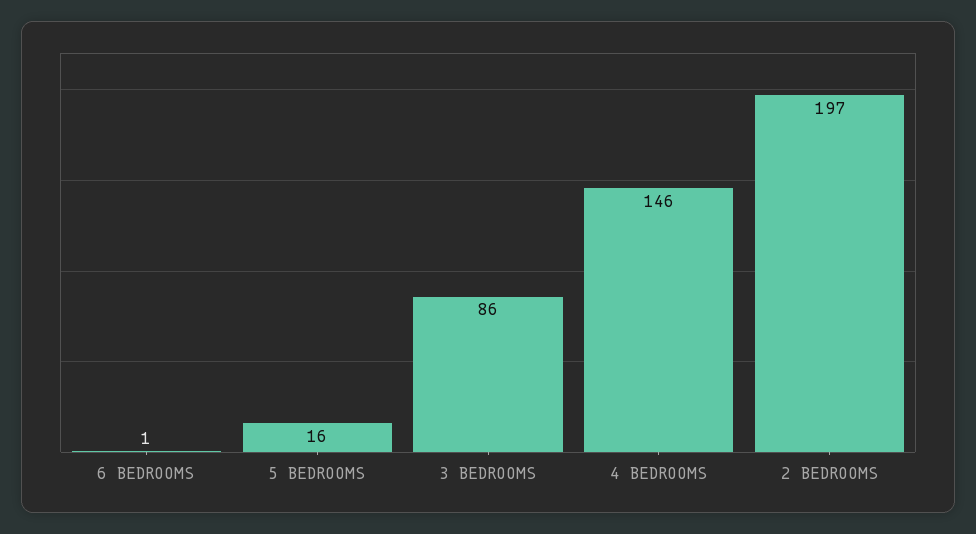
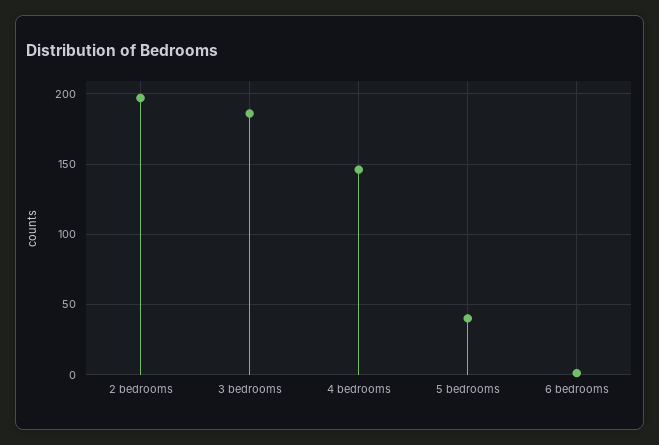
5 BEDROOMS: 16 -> 40
3 BEDROOMS: 86 -> 185

